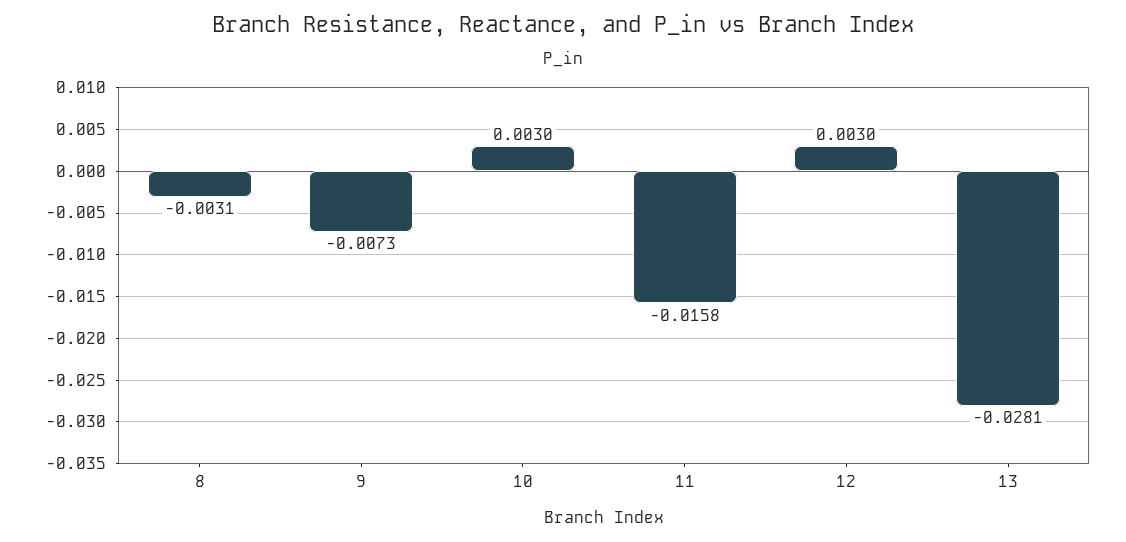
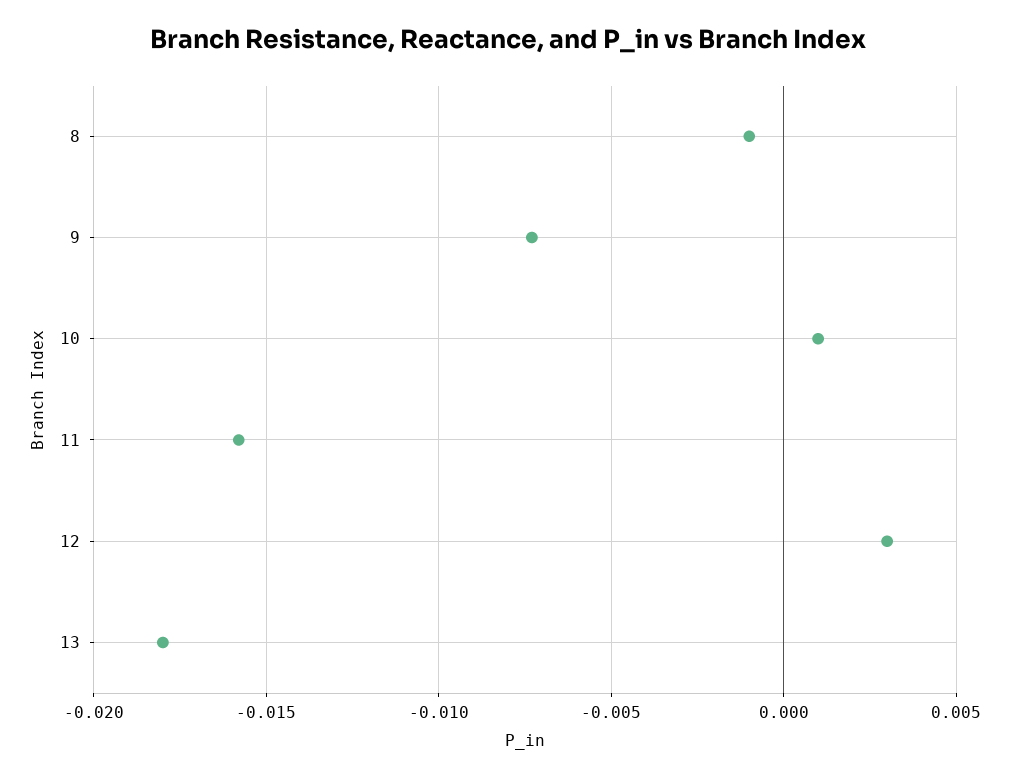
8: -0.0031 -> -0.001
10: 0.003 -> 0.001
13: -0.0281 -> -0.018

